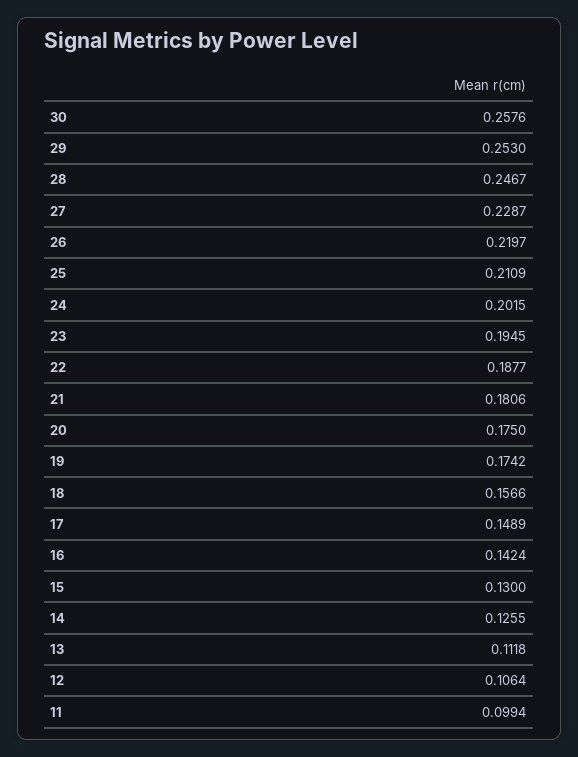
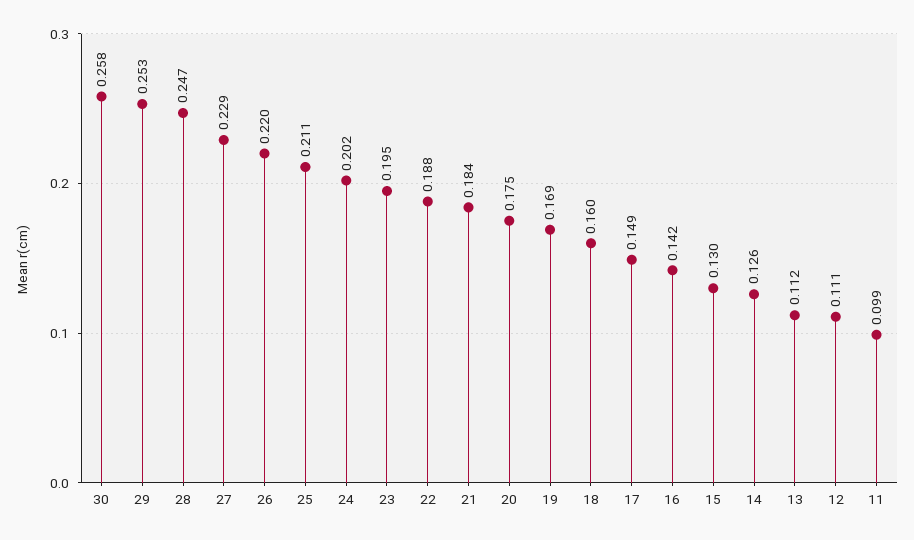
21: 0.1806 -> 0.184
19: 0.1742 -> 0.169
18: 0.1566 -> 0.16
12: 0.1064 -> 0.111

